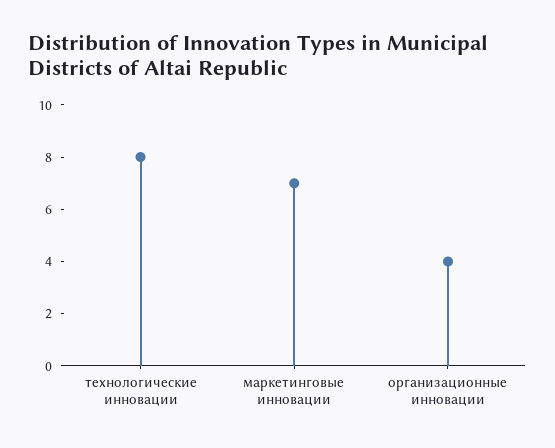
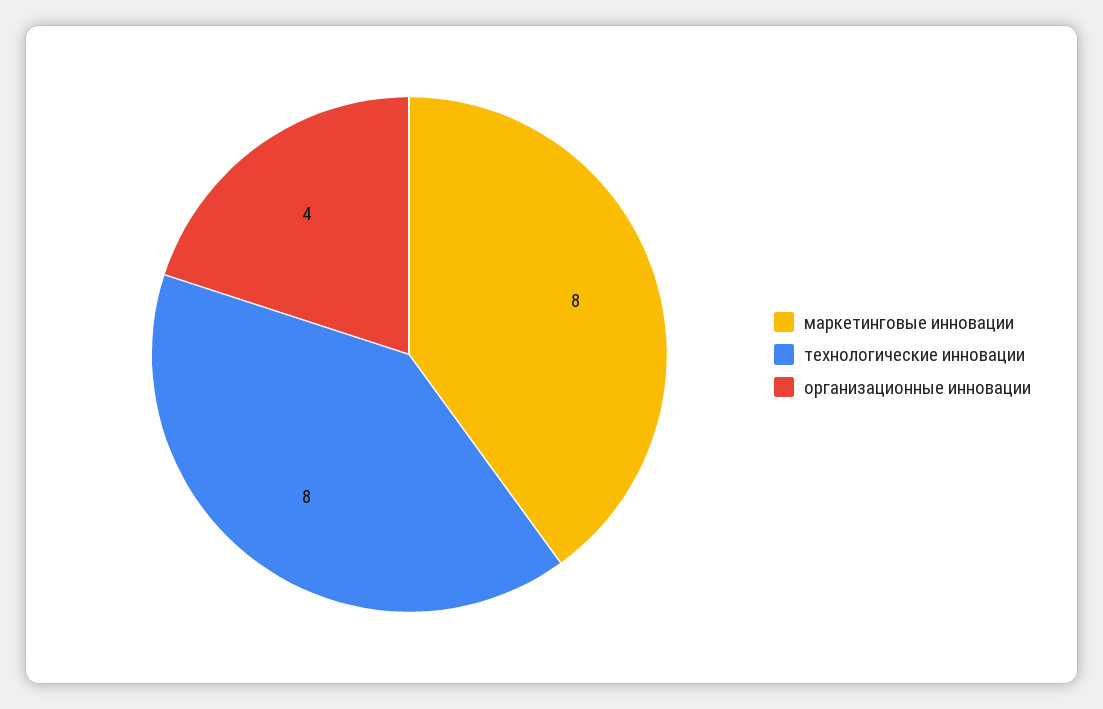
маркетинговые инновации: 7 -> 8

